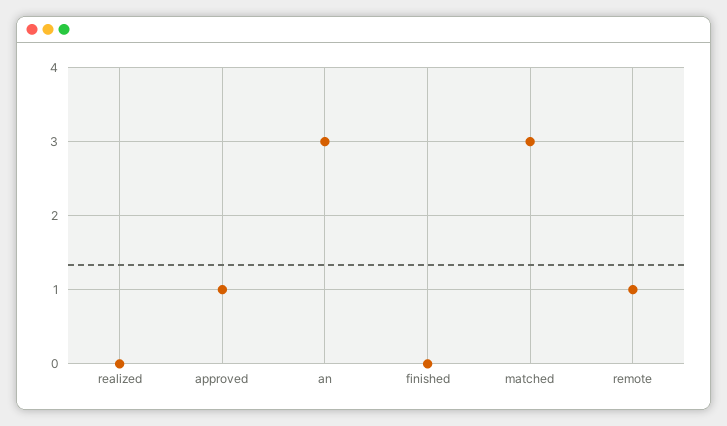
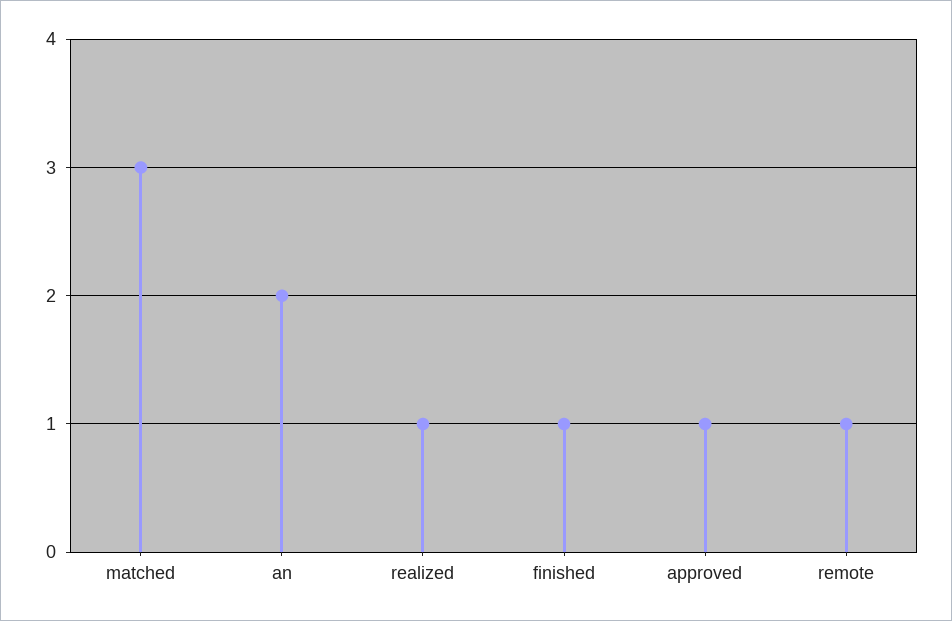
realized: 0 -> 1
an: 3 -> 2
finished: 0 -> 1

